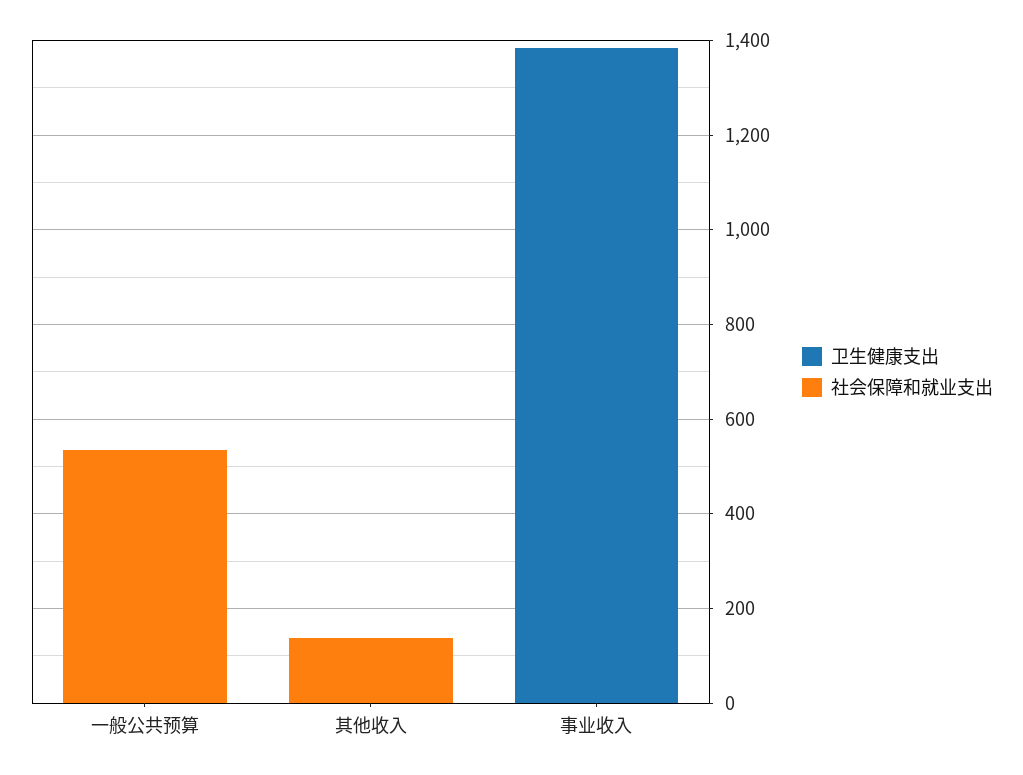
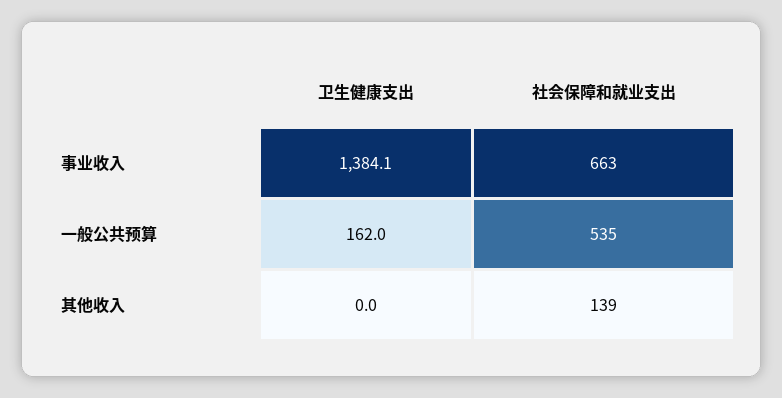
卫生健康支出, 一般公共预算: 0 -> 162
社会保障和就业支出, 事业收入: 0 -> 663

